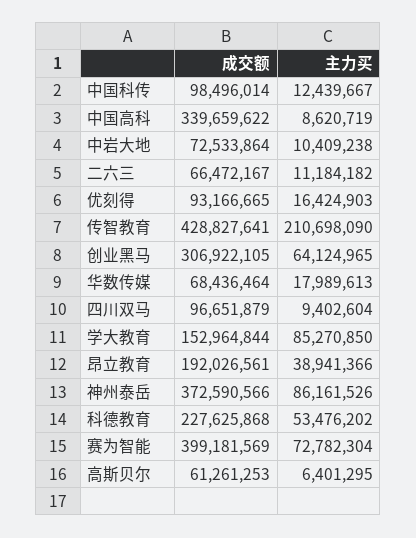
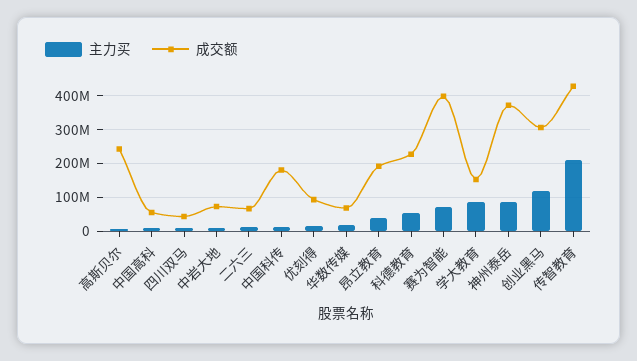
成交额, 中国科传: 98496014 -> 180000000
成交额, 中国高科: 339659622 -> 60000000
主力买, 创业黑马: 64124965 -> 120000000
成交额, 四川双马: 96651879 -> 40000000
成交额, 高斯贝尔: 61261253 -> 240000000

